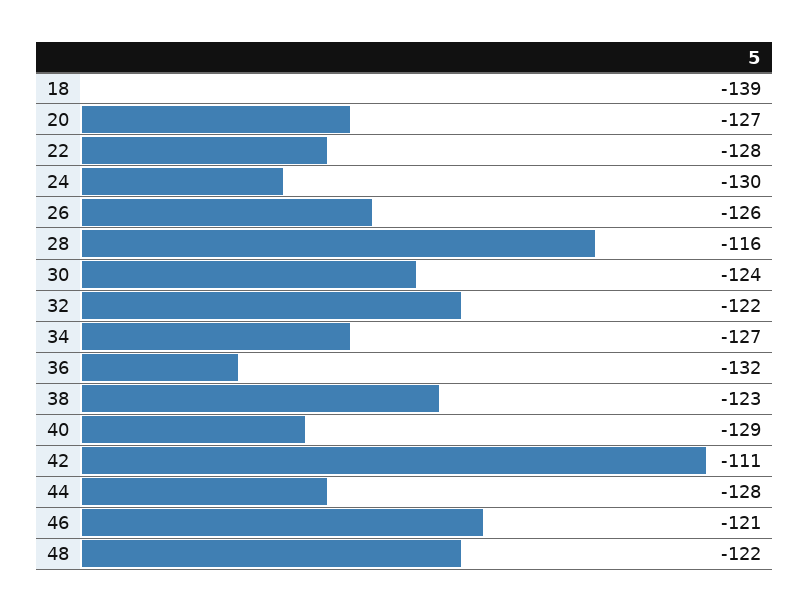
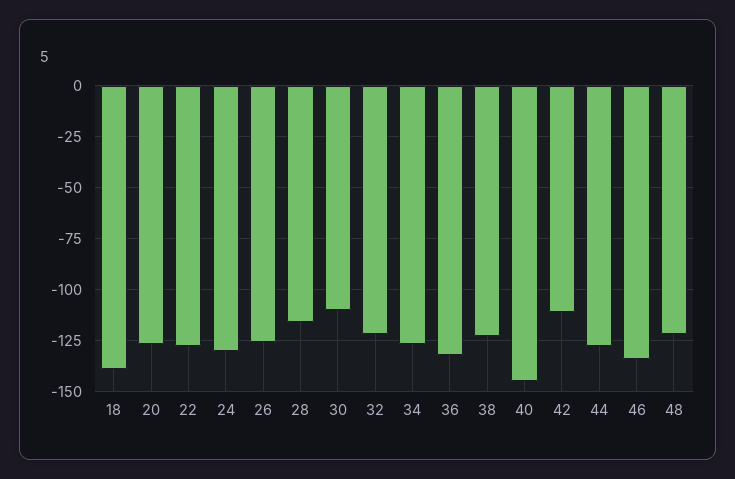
30: -124 -> -110
40: -129 -> -145
46: -121 -> -135

